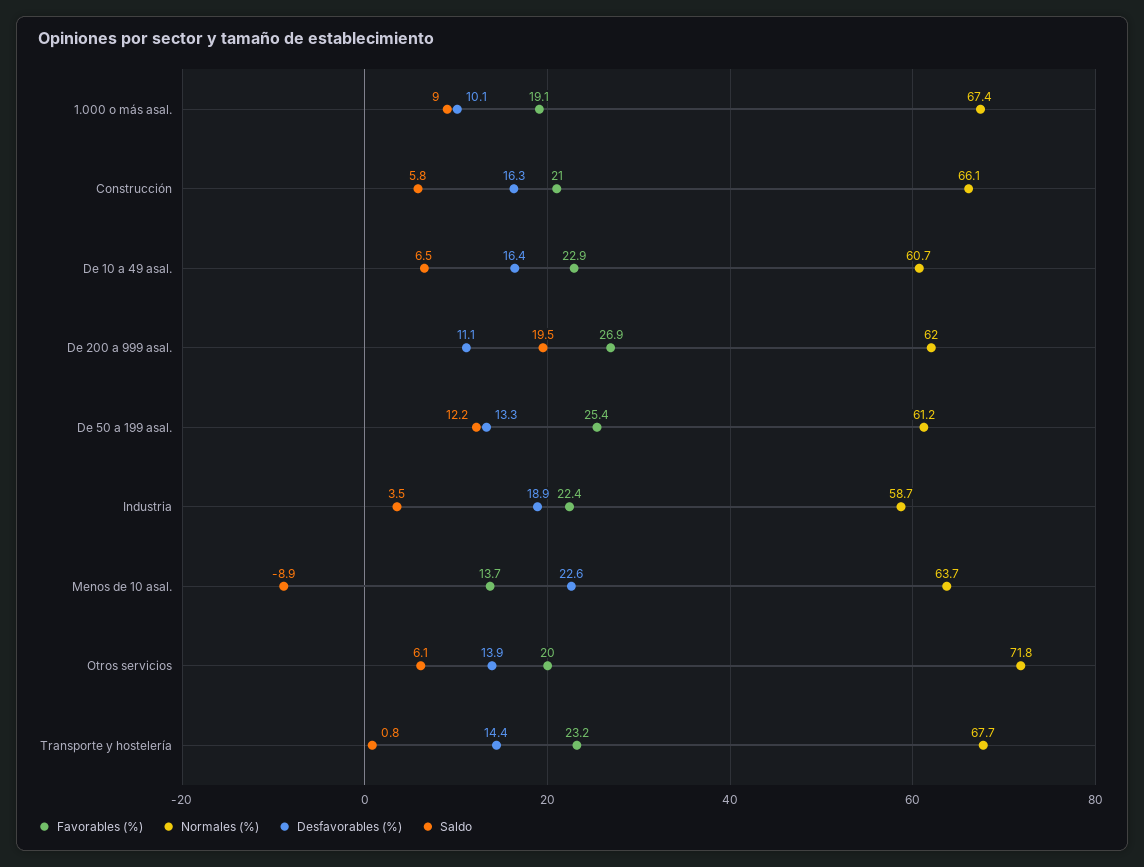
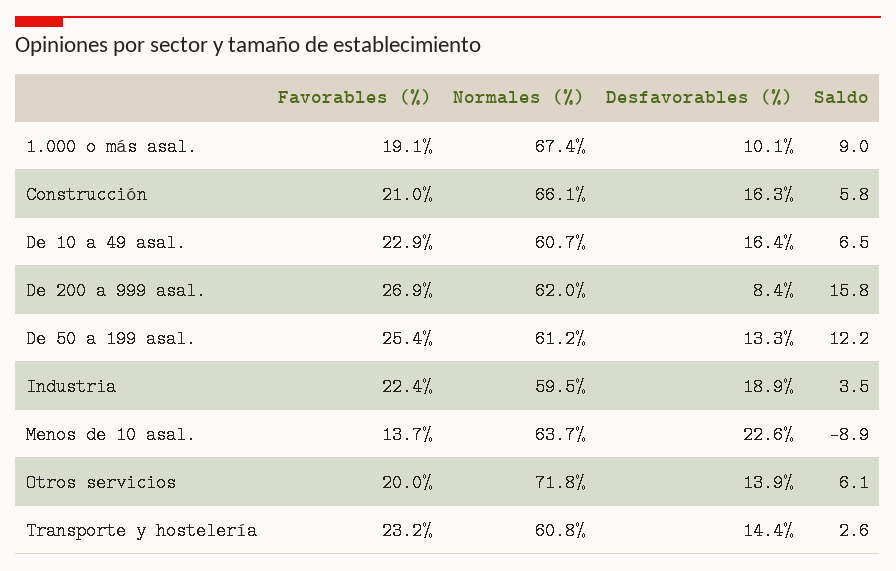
Desfavorables (%), De 200 a 999 asal.: 11.1 -> 8.4
Saldo, De 200 a 999 asal.: 19.5 -> 15.8
Normales (%), Industria: 58.7 -> 59.5
Normales (%), Transporte y hostelería: 67.7 -> 60.8
Saldo, Transporte y hostelería: 0.8 -> 2.6

